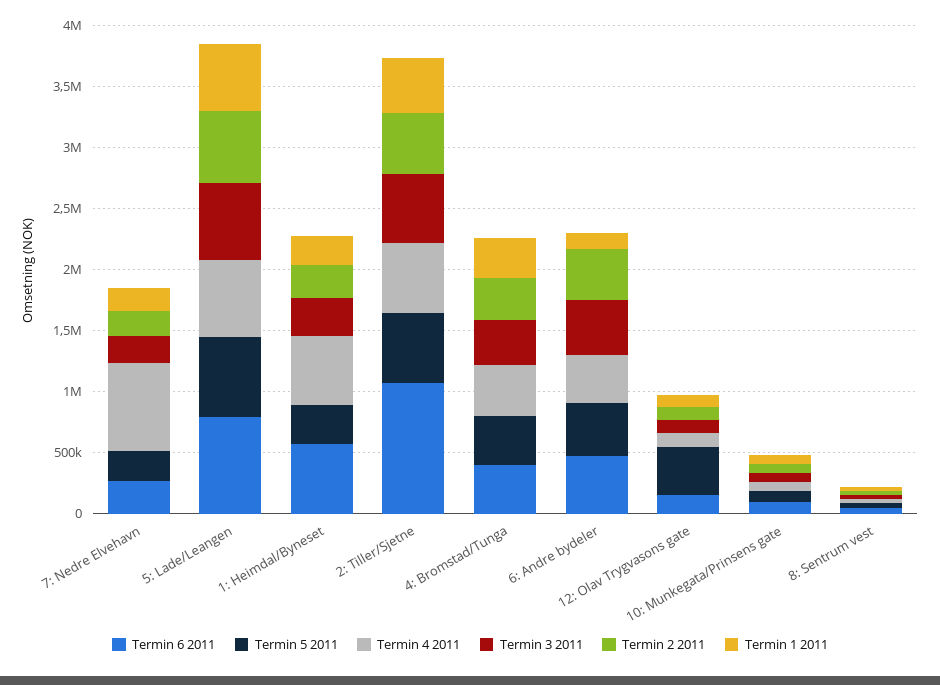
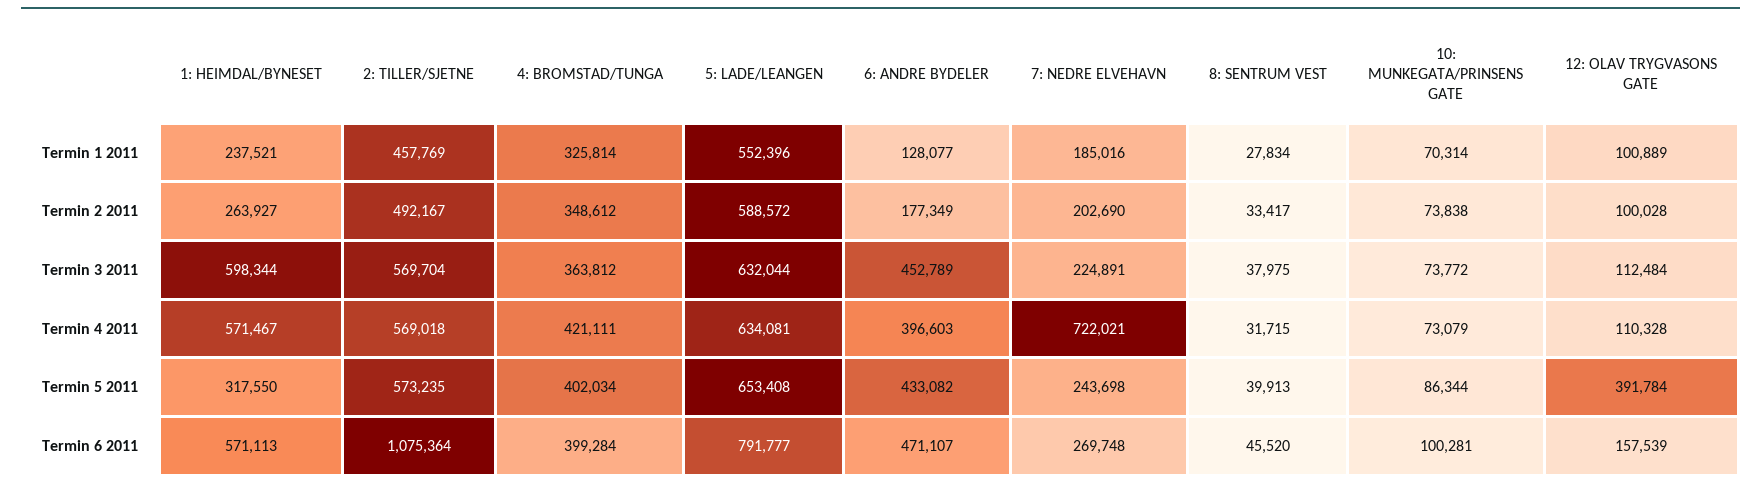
Termin 3 2011, 1: Heimdal/Byneset: 300000 -> 598344
Termin 2 2011, 6: Andre bydeler: 400000 -> 177349

